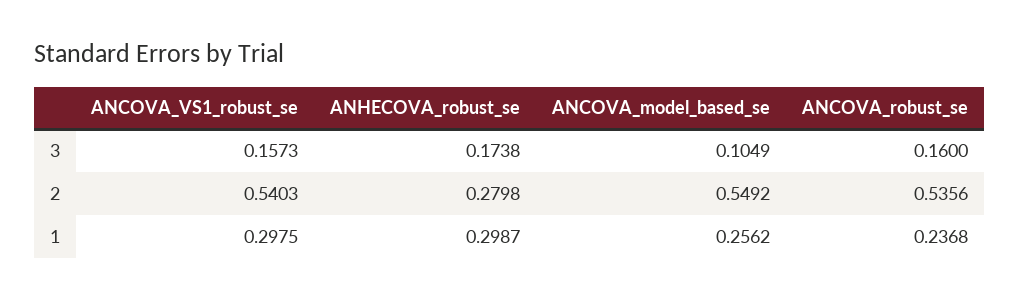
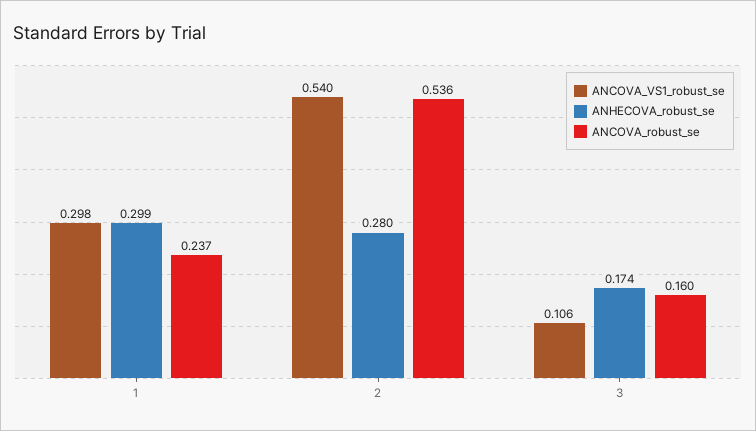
ANCOVA_VS1_robust_se, 3: 0.1573 -> 0.106
ANCOVA_model_based_se, 3: 0.1049 -> none
ANCOVA_model_based_se, 2: 0.5492 -> none
ANCOVA_model_based_se, 1: 0.2562 -> none

